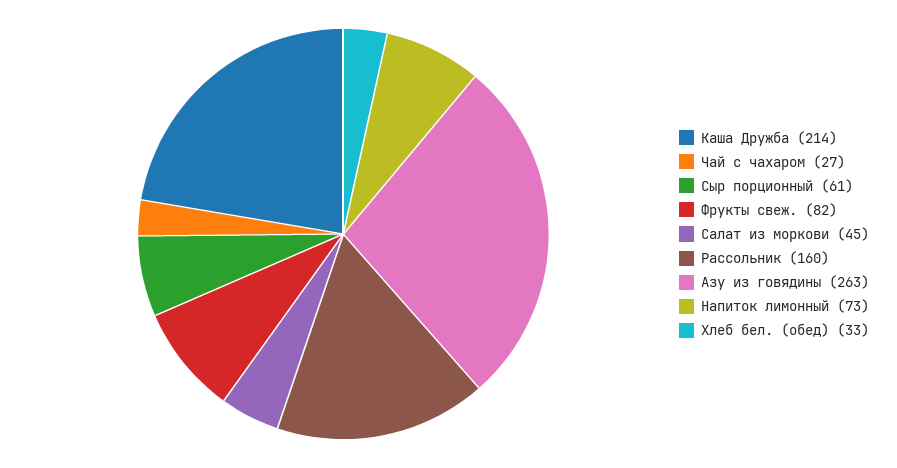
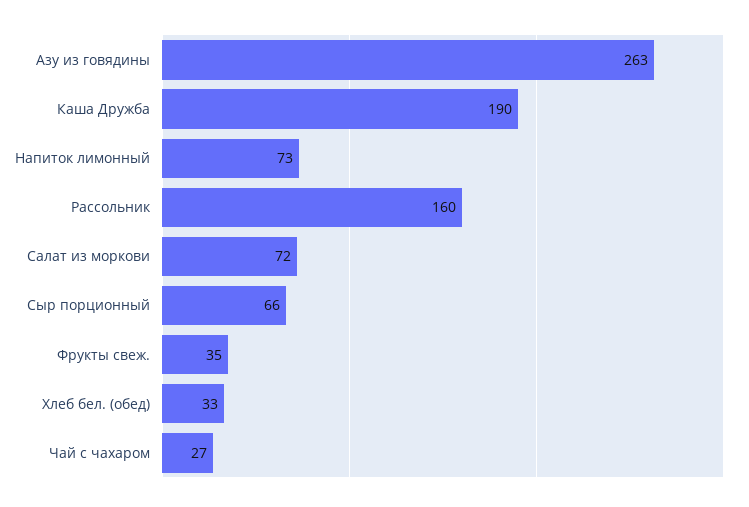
Каша Дружба: 214 -> 190
Сыр порционный: 61 -> 66
Фрукты свеж.: 82 -> 35
Салат из моркови: 45 -> 72

